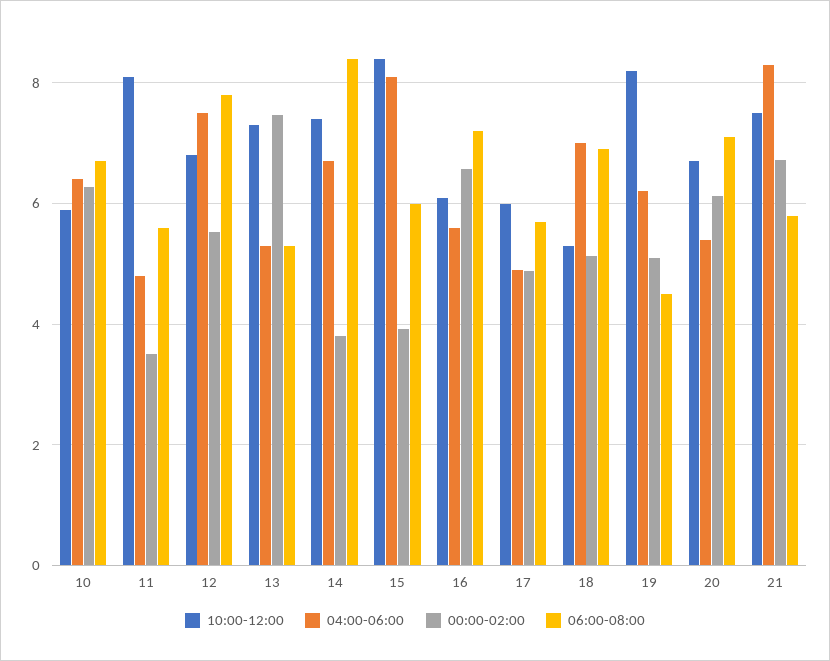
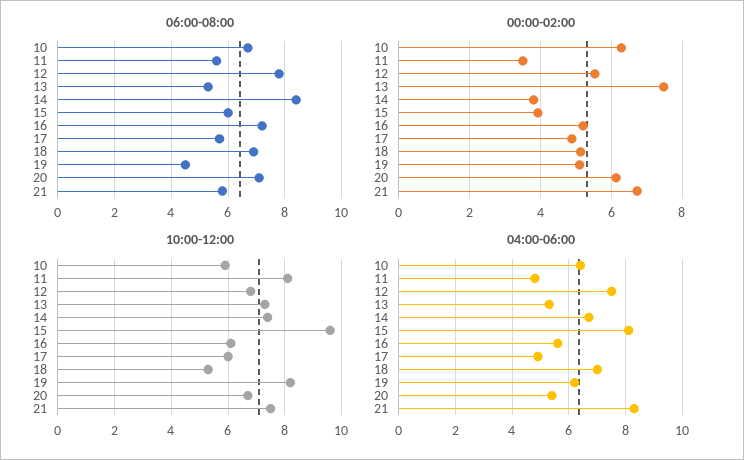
10:00-12:00, 15: 8.4 -> 9.5
00:00-02:00, 16: 6.6 -> 5.2

